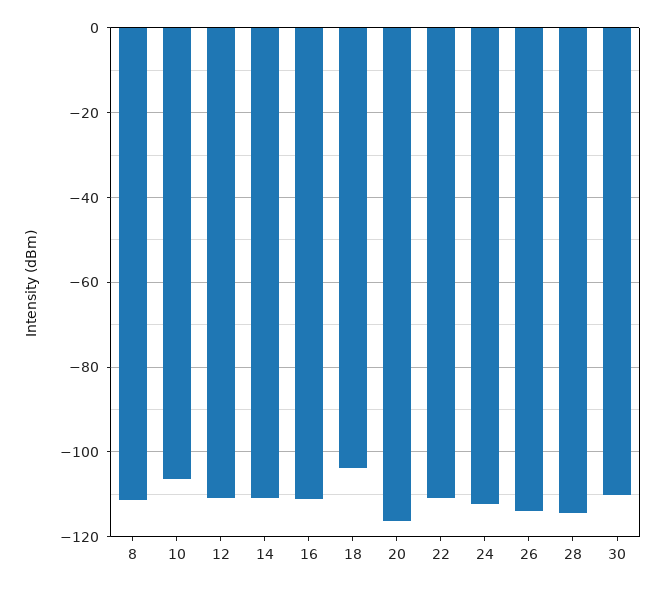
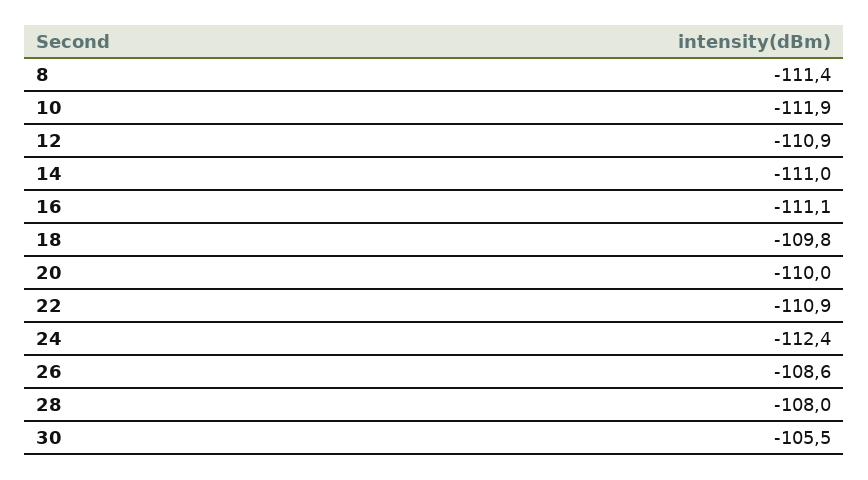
10: -106 -> -111.9
18: -104 -> -109.8
20: -116 -> -110
26: -114 -> -108.6
28: -114 -> -108
30: -110 -> -105.5

